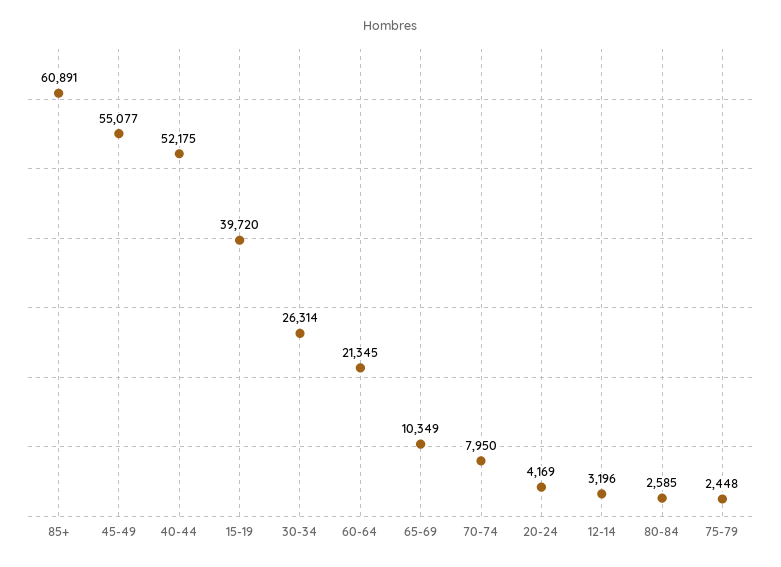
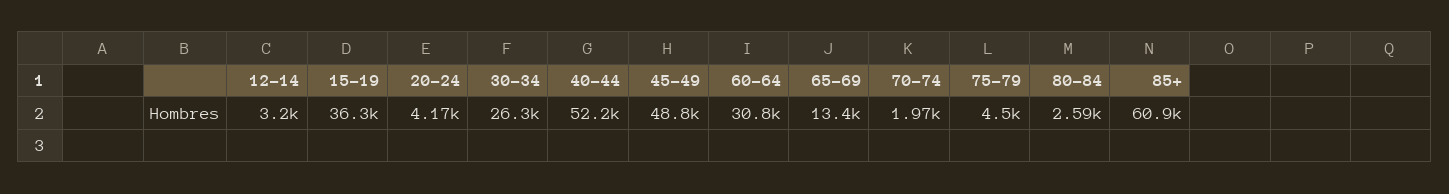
45-49: 55077 -> 48800
15-19: 39720 -> 36300
60-64: 21345 -> 30800
65-69: 10349 -> 13400
70-74: 7950 -> 1970
75-79: 2448 -> 4500

